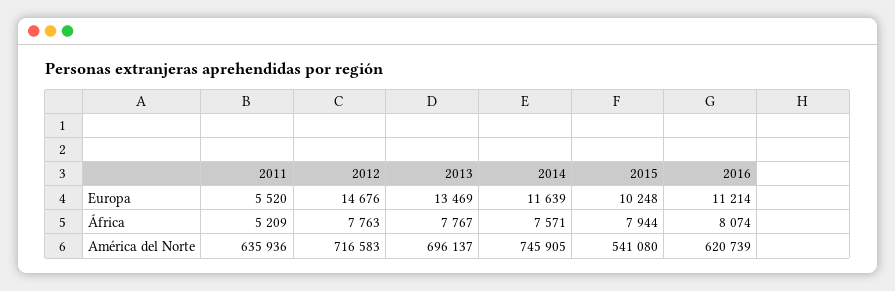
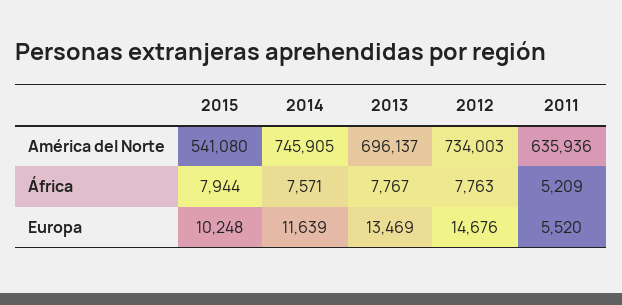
2016, Europa: 11214 -> none
2016, África: 8074 -> none
2012, América del Norte: 716583 -> 734003
2016, América del Norte: 620739 -> none

